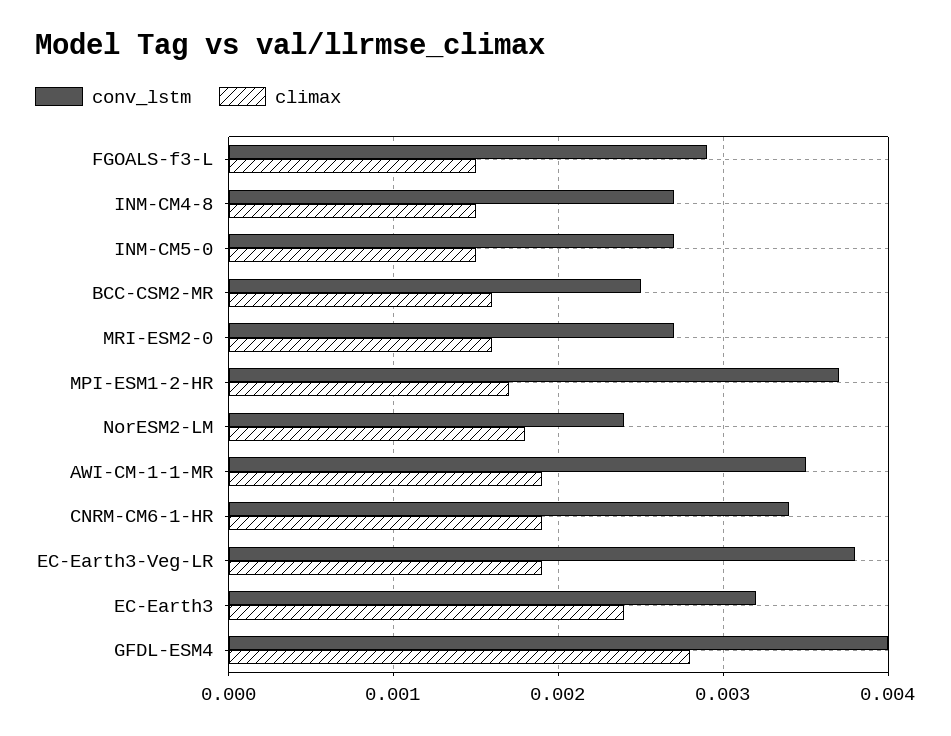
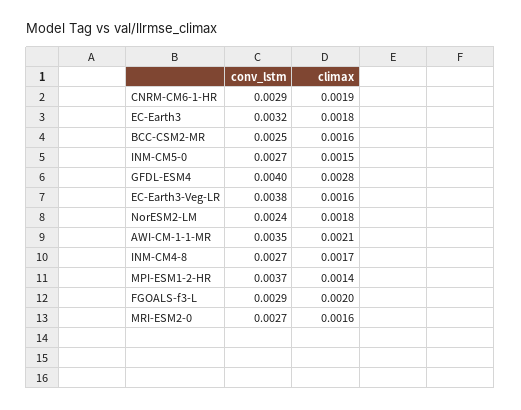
climax, FGOALS-f3-L: 0.0015 -> 0.002
climax, INM-CM4-8: 0.0015 -> 0.0017
climax, MPI-ESM1-2-HR: 0.0017 -> 0.0014
climax, AWI-CM-1-1-MR: 0.0019 -> 0.0021
conv_lstm, CNRM-CM6-1-HR: 0.0034 -> 0.0029
climax, EC-Earth3-Veg-LR: 0.0019 -> 0.0016
climax, EC-Earth3: 0.0024 -> 0.0018

